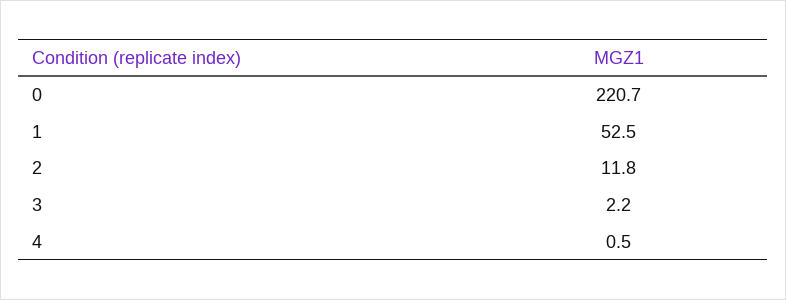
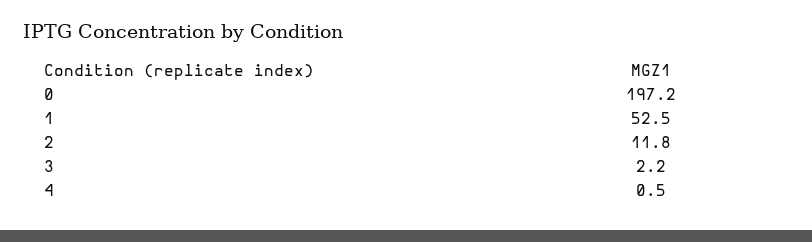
0: 220.7 -> 197.2

